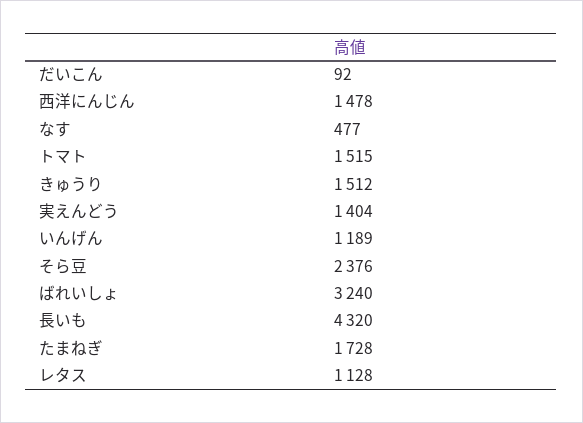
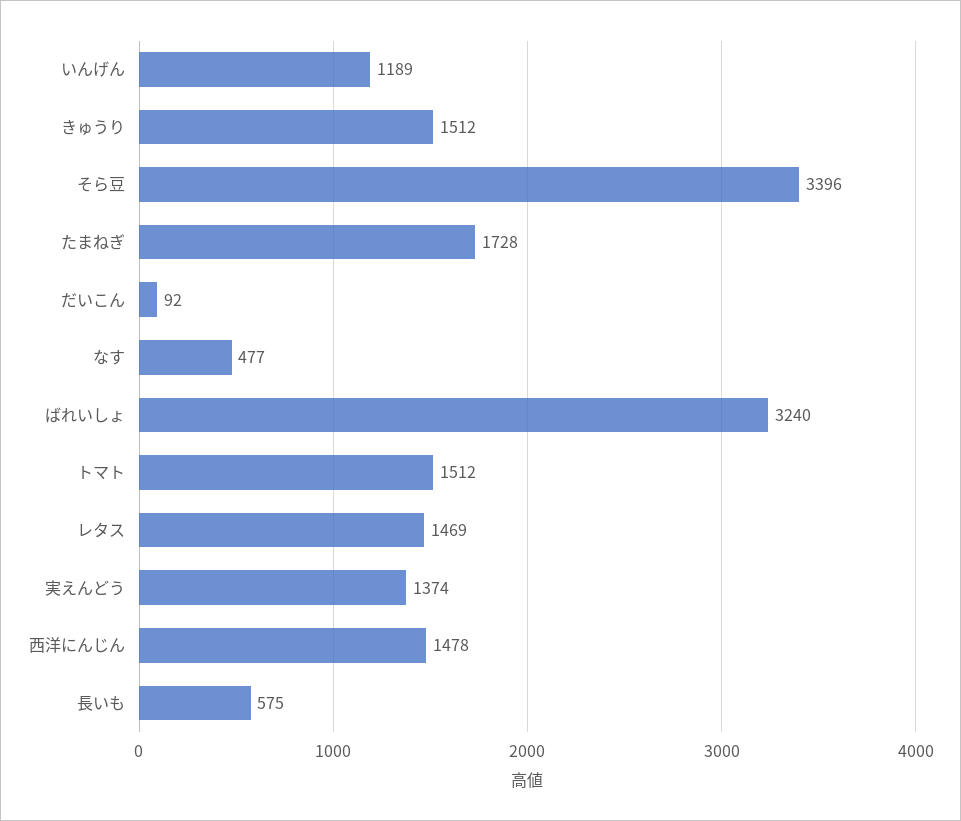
トマト: 1515 -> 1512
実えんどう: 1404 -> 1374
そら豆: 2376 -> 3396
長いも: 4320 -> 575
レタス: 1128 -> 1469

